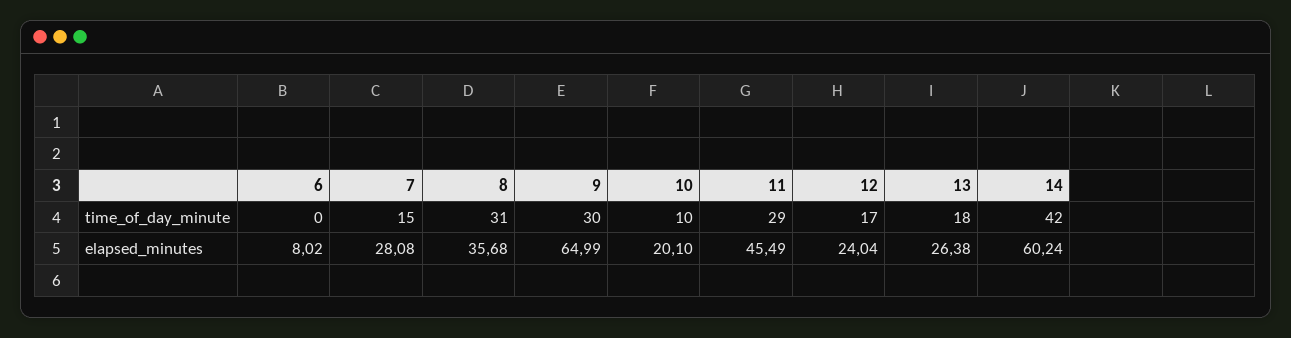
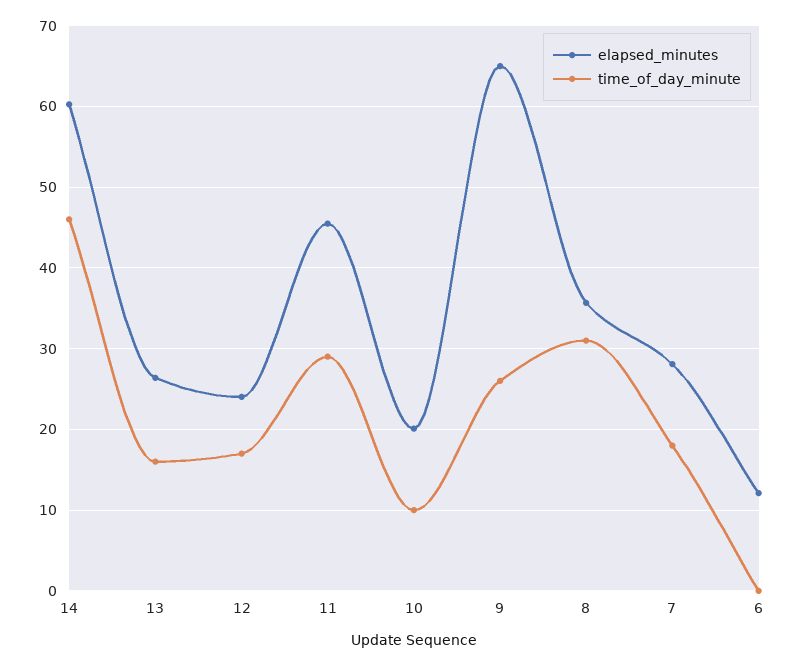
time_of_day_minute, 7: 15 -> 18
time_of_day_minute, 9: 30 -> 26
time_of_day_minute, 13: 18 -> 16
time_of_day_minute, 14: 42 -> 46
elapsed_minutes, 6: 8.02 -> 12

